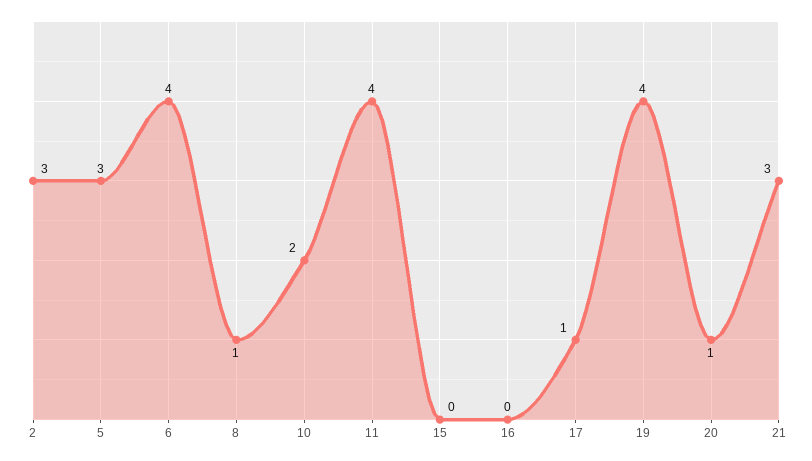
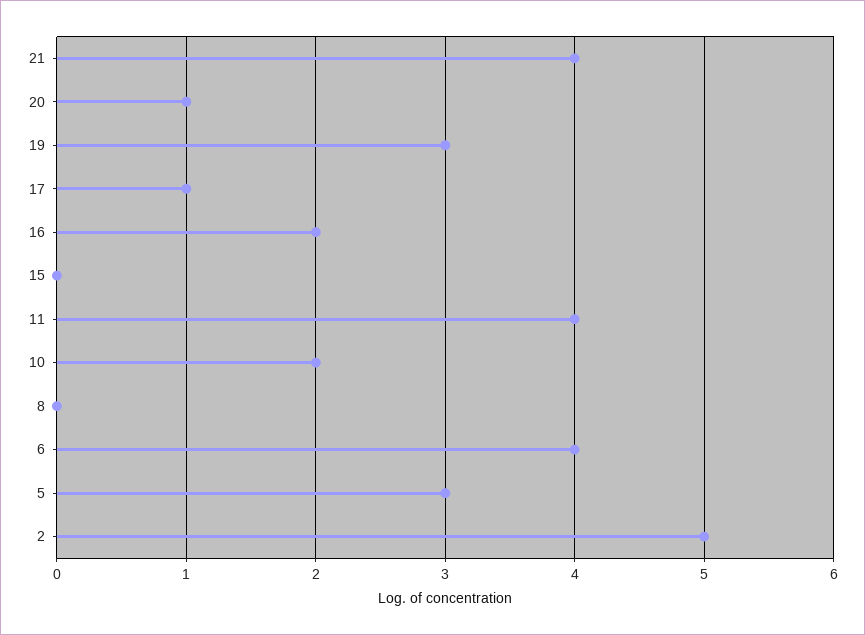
2: 3 -> 5
8: 1 -> 0
16: 0 -> 2
19: 4 -> 3
21: 3 -> 4

